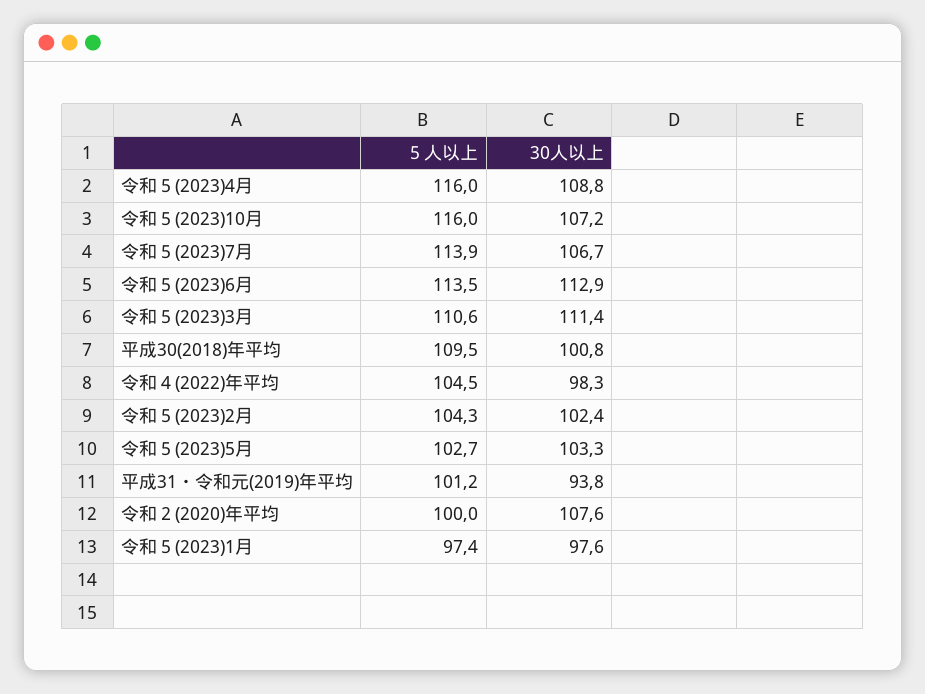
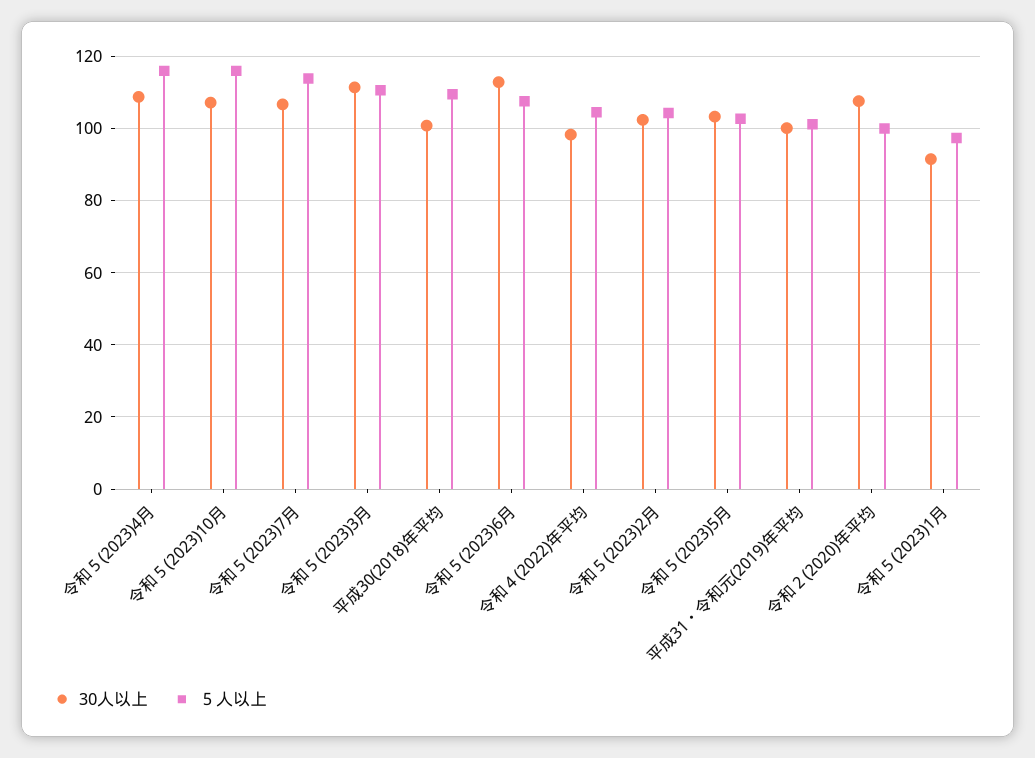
５人以上, 令和５(2023)6月: 113.5 -> 108
30人以上, 平成31・令和元(2019)年平均: 93.8 -> 100
30人以上, 令和５(2023)1月: 97.6 -> 92

